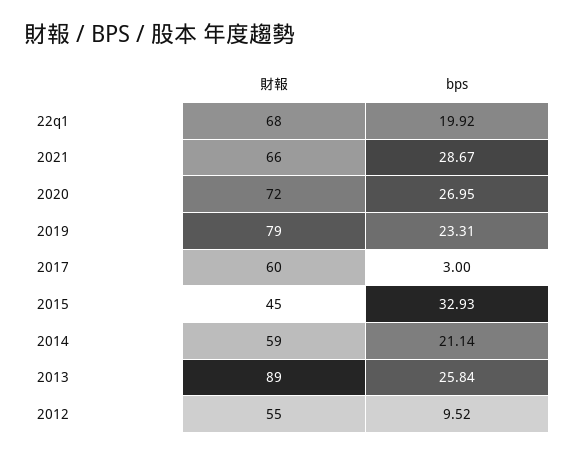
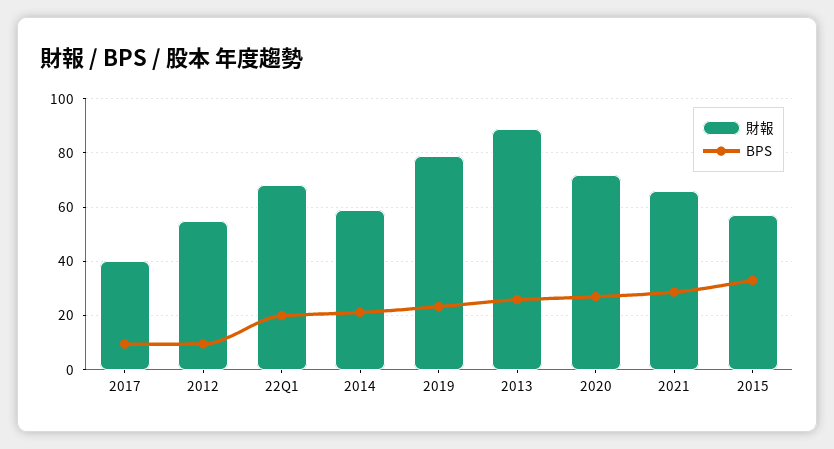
財報, 2017: 60 -> 40
bps, 2017: 3 -> 10
財報, 2015: 45 -> 57.5

